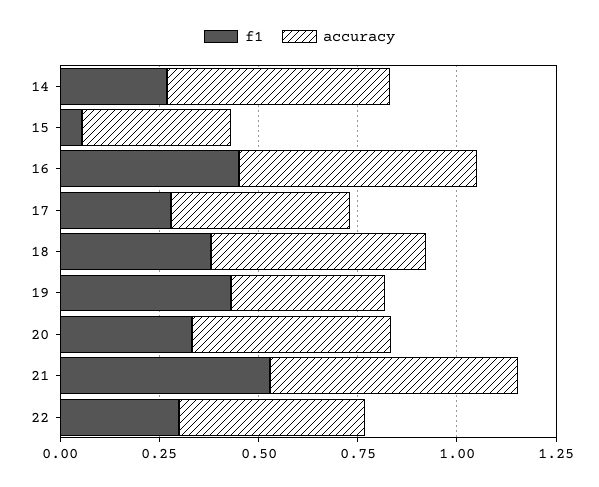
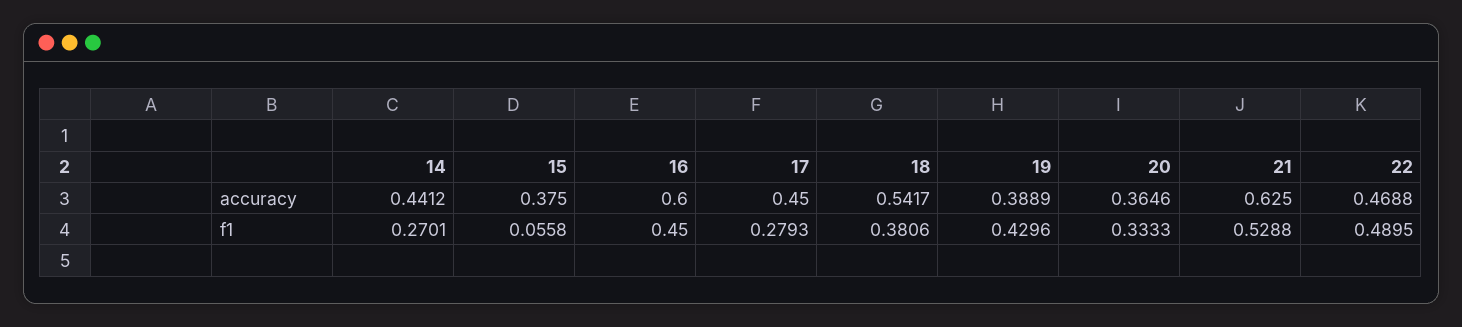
accuracy, 14: 0.55 -> 0.4412
accuracy, 20: 0.5 -> 0.3646
f1, 22: 0.3 -> 0.4895

